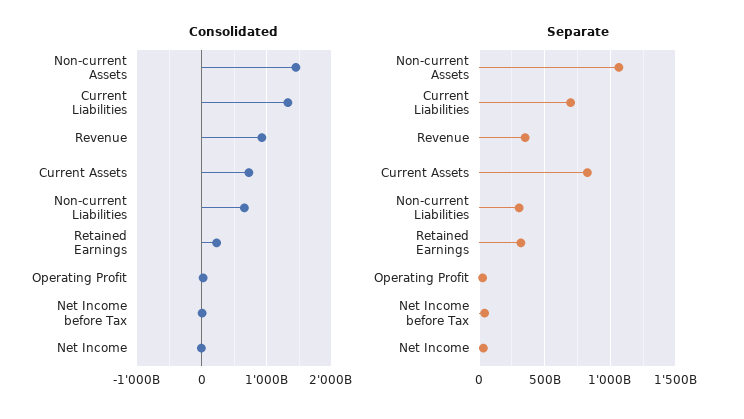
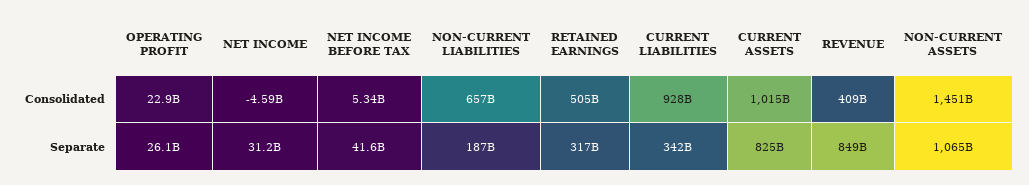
Consolidated, Current Liabilities: 1300000000000 -> 928000000000
Consolidated, Revenue: 900000000000 -> 409000000000
Consolidated, Current Assets: 700000000000 -> 1015000000000
Consolidated, Retained Earnings: 200000000000 -> 505000000000
Separate, Current Liabilities: 700000000000 -> 342000000000
Separate, Revenue: 350000000000 -> 849000000000
Separate, Non-current Liabilities: 300000000000 -> 187000000000

